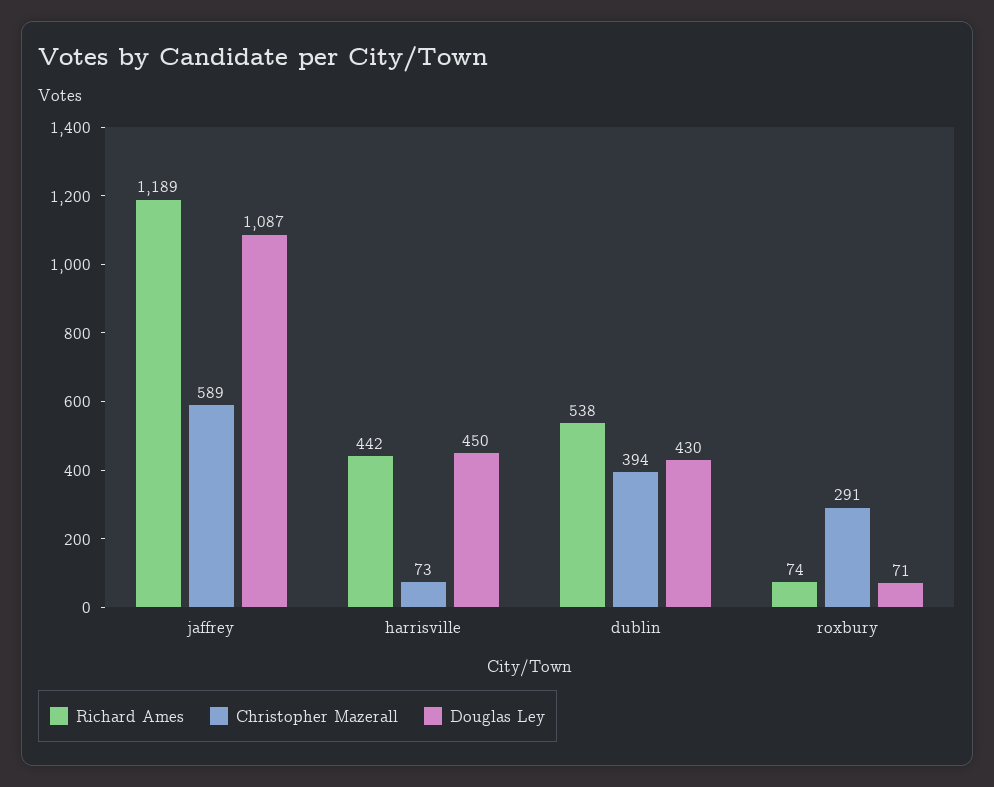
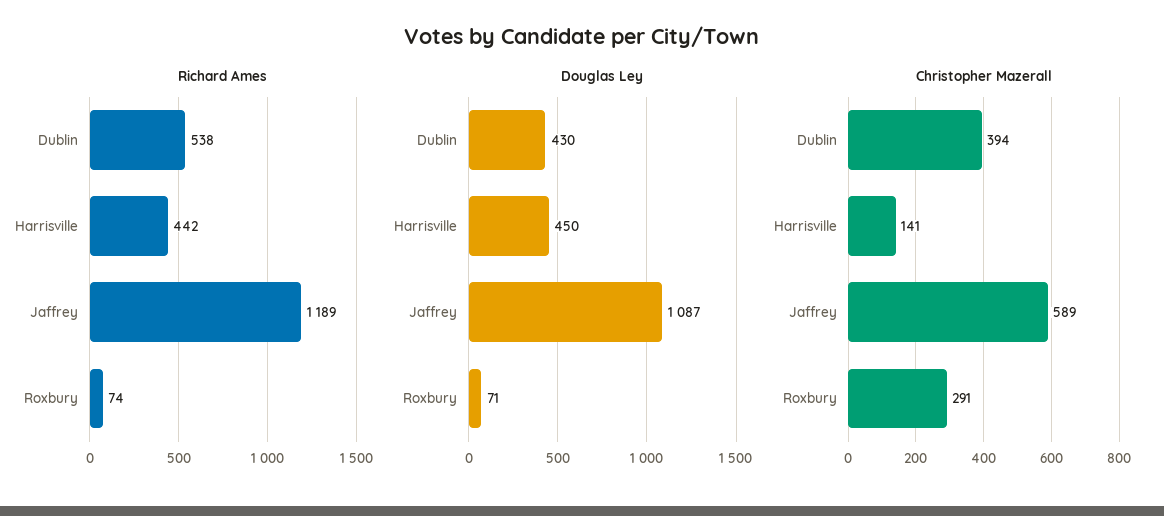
Christopher Mazerall, harrisville: 73 -> 141

